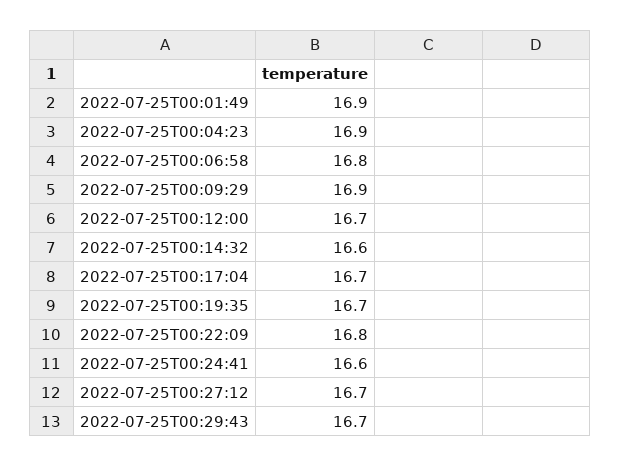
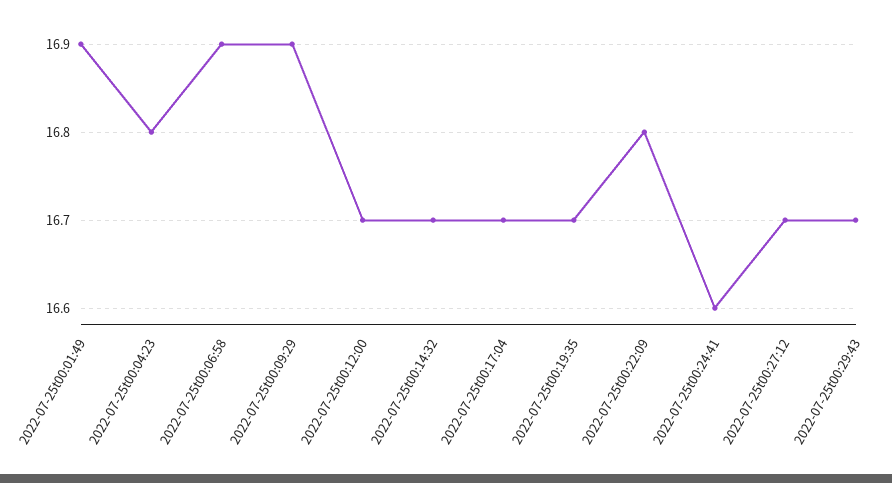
2022-07-25T00:04:23: 16.9 -> 16.8
2022-07-25T00:06:58: 16.8 -> 16.9
2022-07-25T00:14:32: 16.6 -> 16.7

